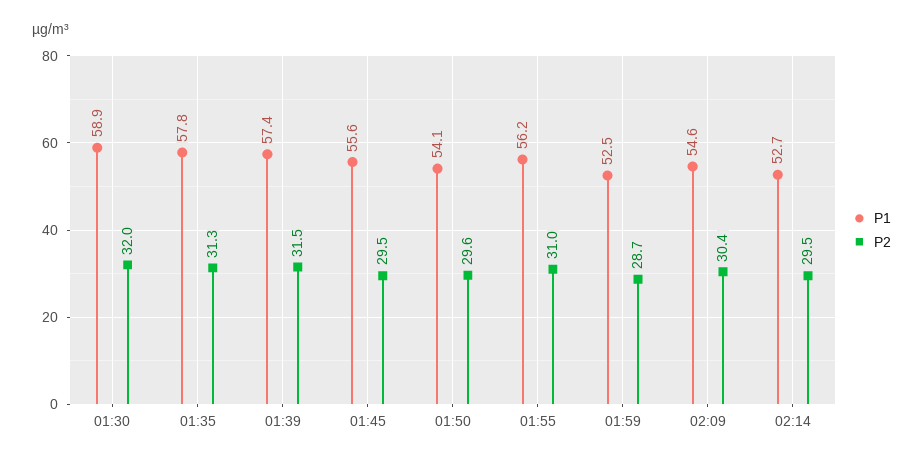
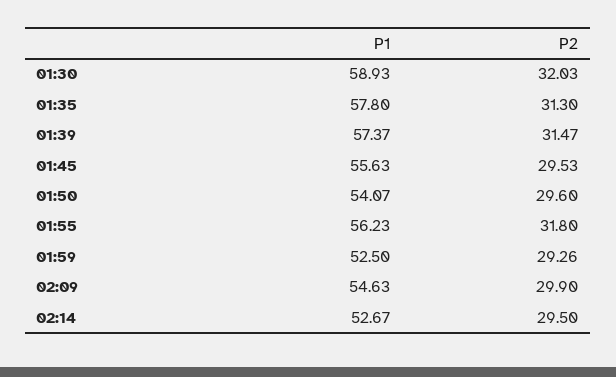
P2, 01:55: 31 -> 31.8
P2, 01:59: 28.7 -> 29.26
P2, 02:09: 30.4 -> 29.9

